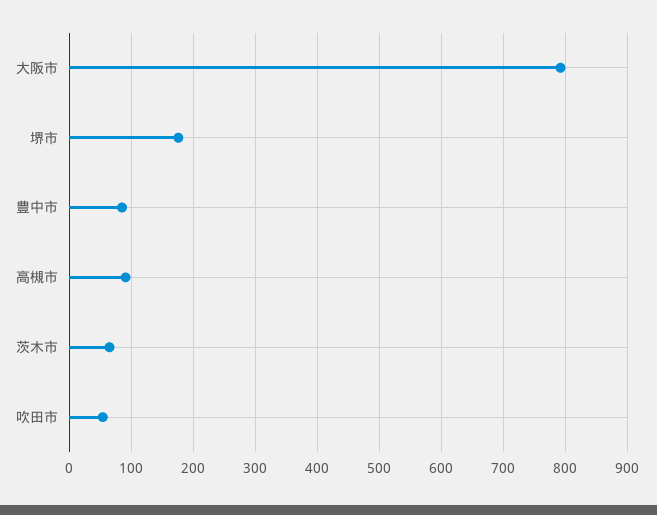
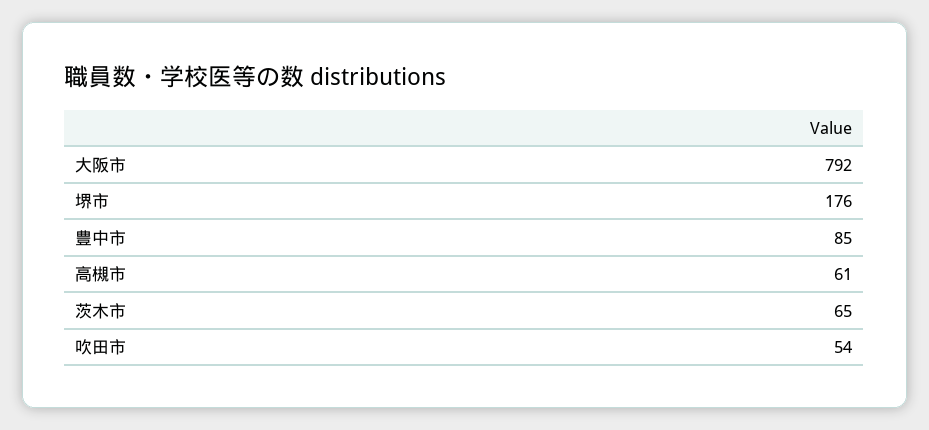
高槻市: 90 -> 61

